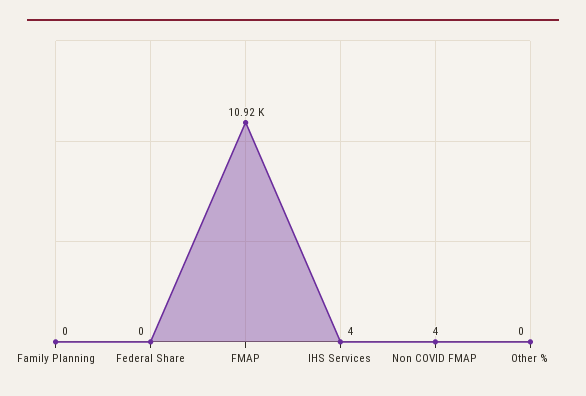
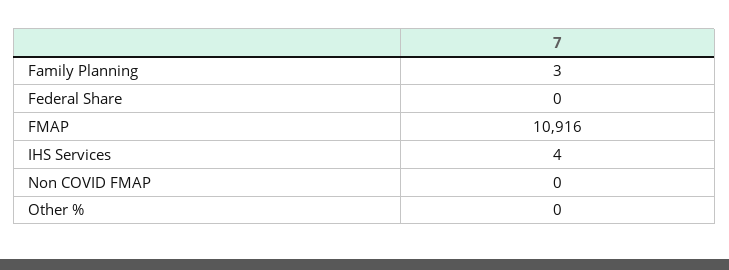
Family Planning: 0 -> 3
Non COVID FMAP: 4 -> 0

